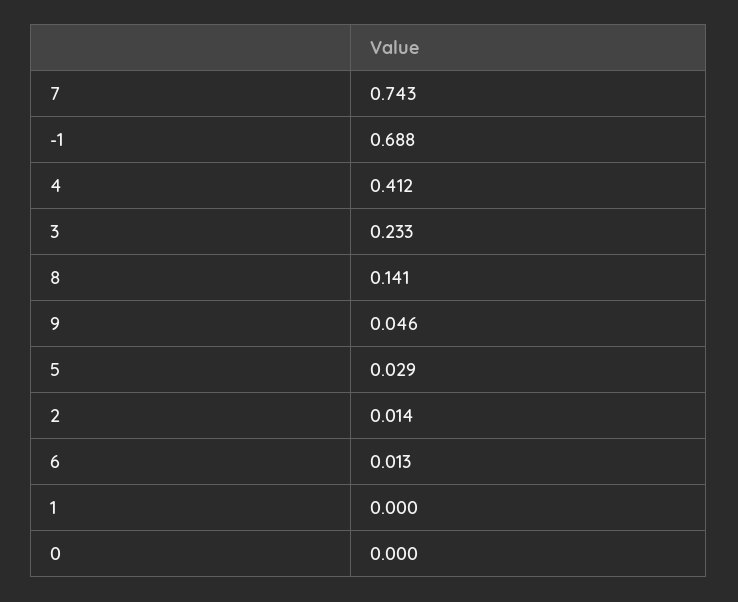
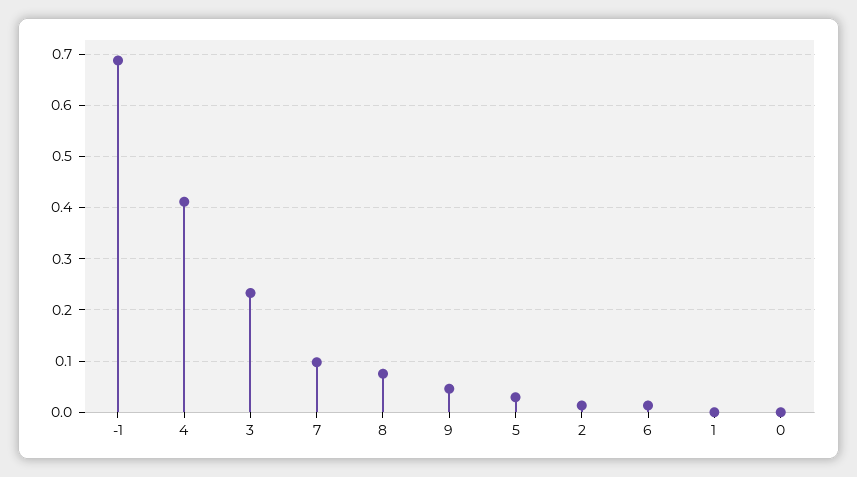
7: 0.743 -> 0.1
8: 0.141 -> 0.08

